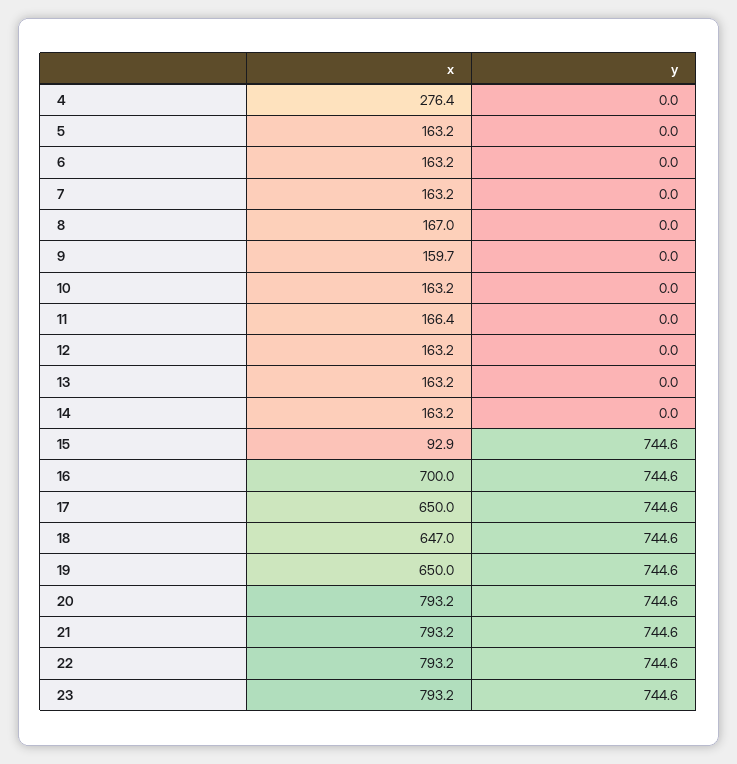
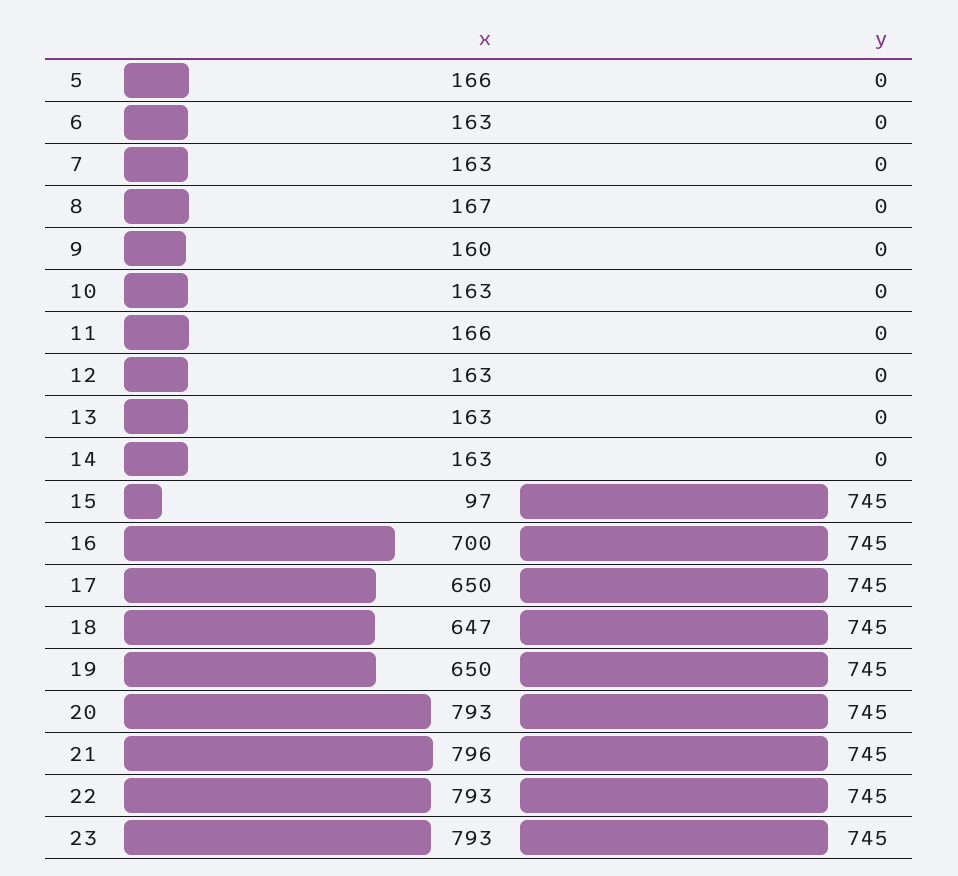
x, 4: 276.4 -> none
y, 4: 0 -> none
x, 5: 163.2 -> 166
x, 15: 92.9 -> 97
x, 21: 793.2 -> 796

